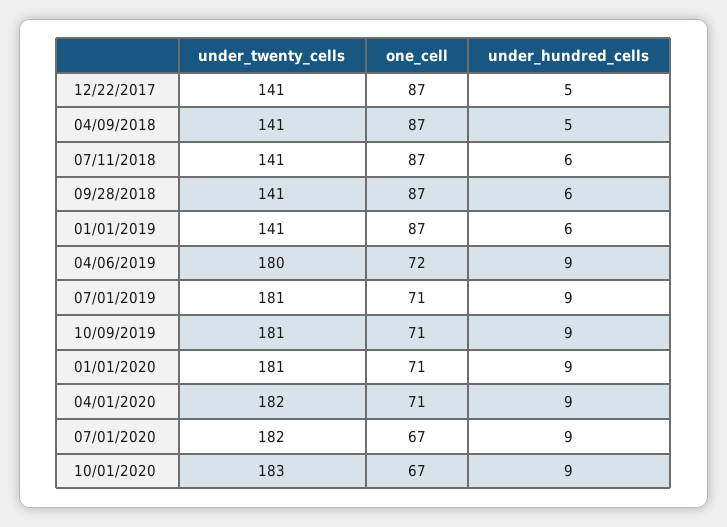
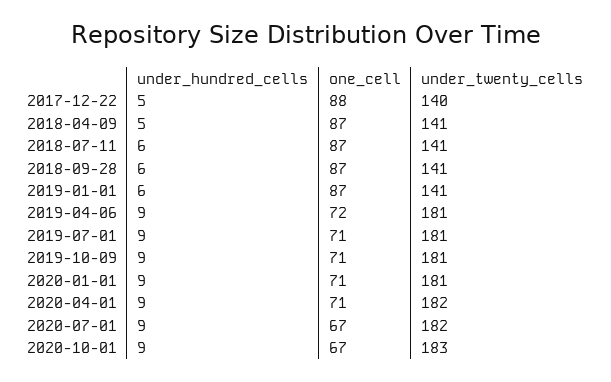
under_twenty_cells, 12/22/2017: 141 -> 140
one_cell, 12/22/2017: 87 -> 88
under_twenty_cells, 04/06/2019: 180 -> 181

